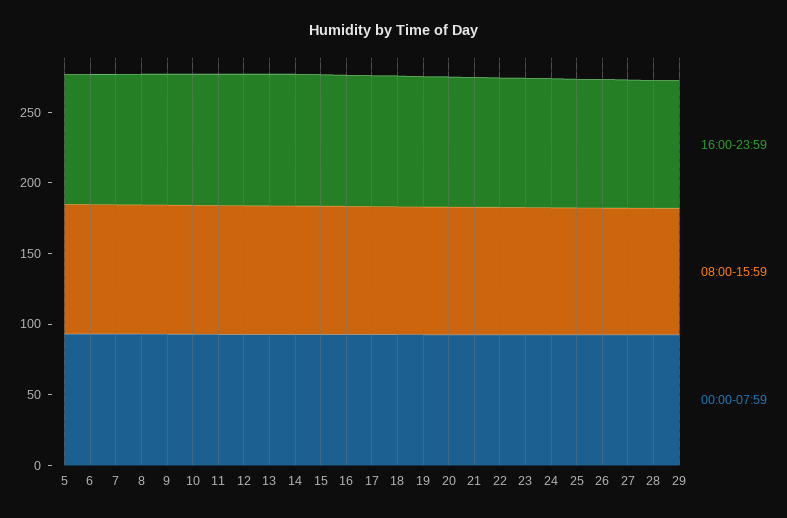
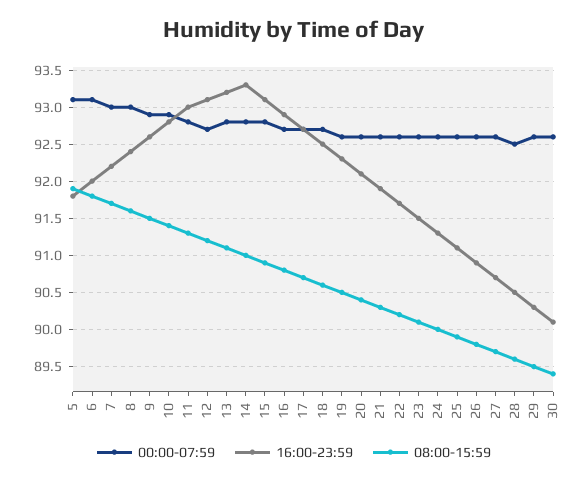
00:00-07:59, 30: none -> 92.6
16:00-23:59, 30: none -> 90.1
08:00-15:59, 30: none -> 89.4

